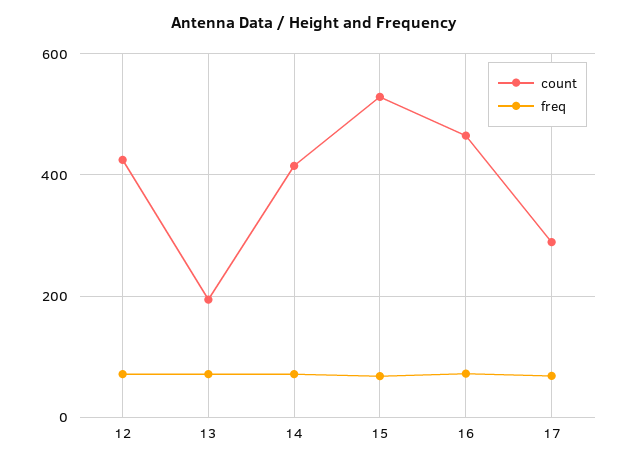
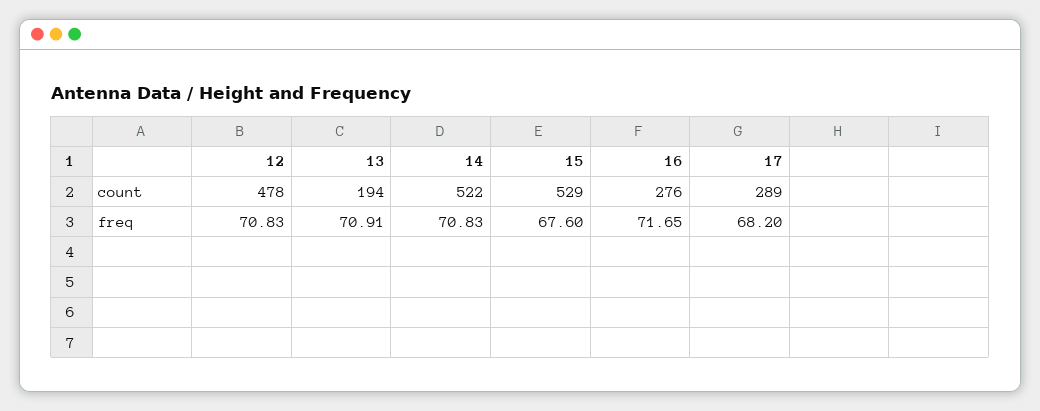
count, 12: 420 -> 478
count, 14: 420 -> 522
count, 16: 460 -> 276

